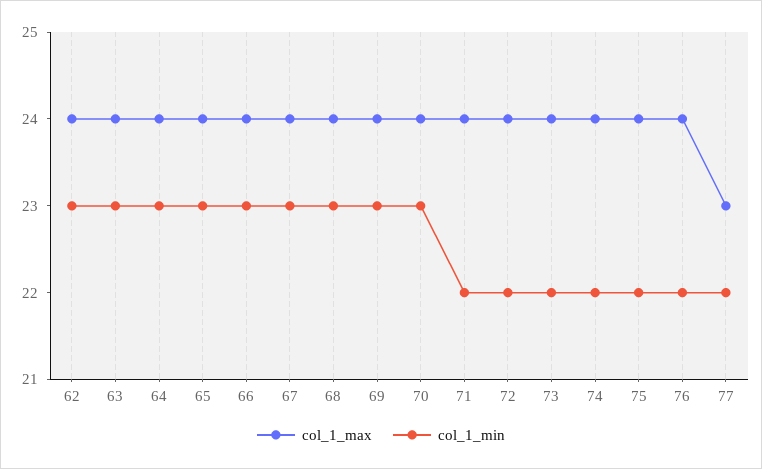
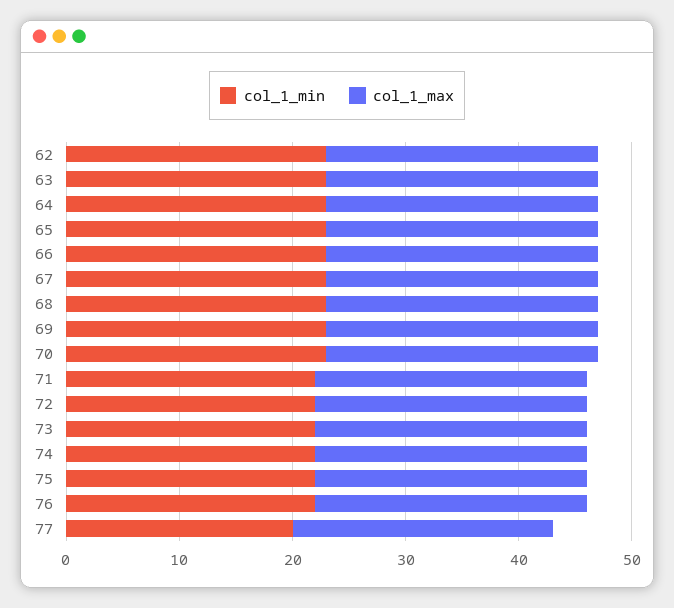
col_1_min, 77: 22 -> 20

